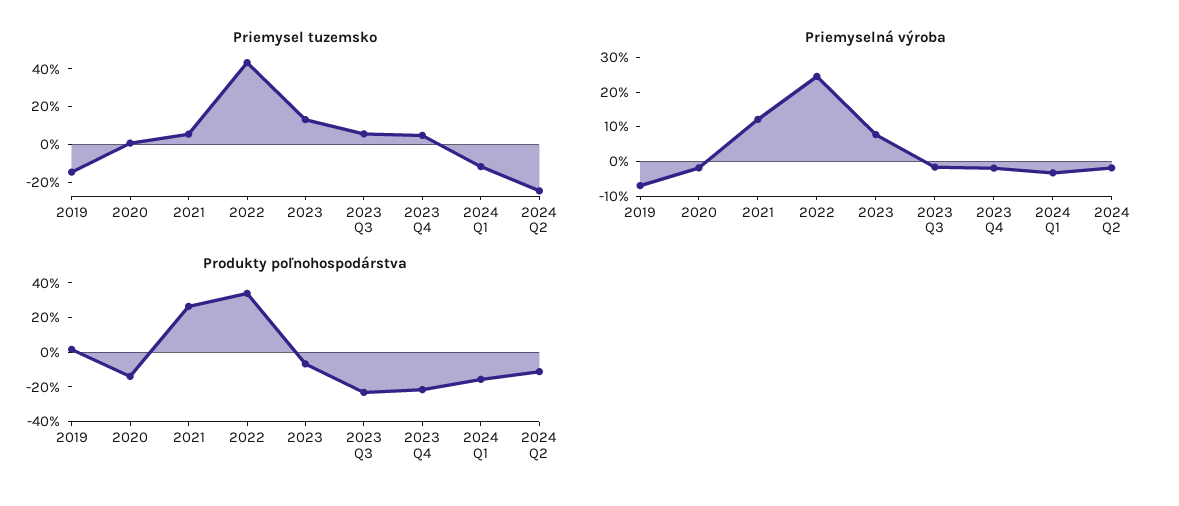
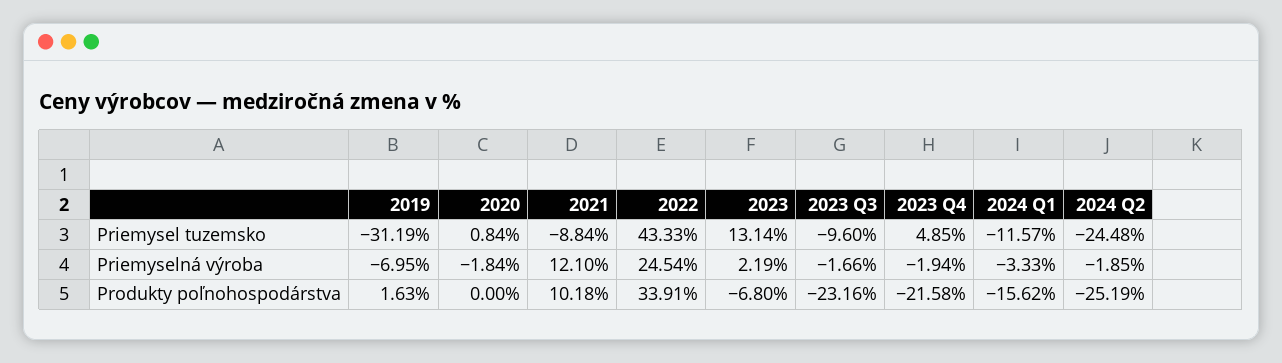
Priemysel tuzemsko, 2019: -15 -> -31.19
Priemysel tuzemsko, 2021: 5 -> -8.84
Priemysel tuzemsko, 2023 Q3: 5 -> -9.6
Priemyselná výroba, 2023: 7.5 -> 2.19
Produkty poľnohospodárstva, 2020: -15 -> 0
Produkty poľnohospodárstva, 2021: 25 -> 10.18
Produkty poľnohospodárstva, 2024 Q2: -10 -> -25.19

